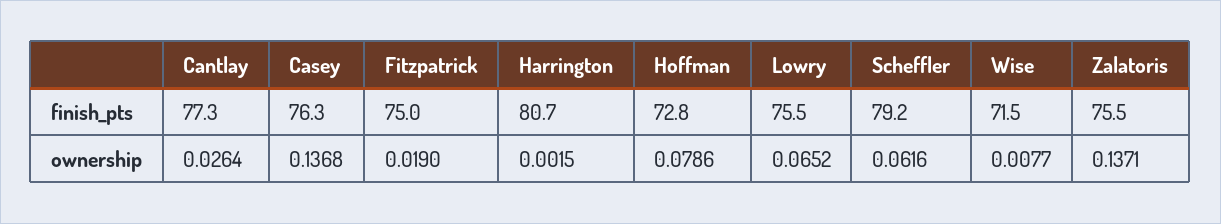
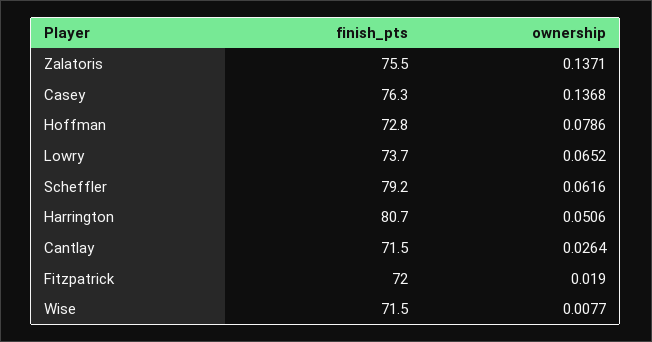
Cantlay, finish_pts: 77.3 -> 71.5
Fitzpatrick, finish_pts: 75 -> 72
Lowry, finish_pts: 75.5 -> 73.7
Harrington, ownership: 0.0015 -> 0.0506

